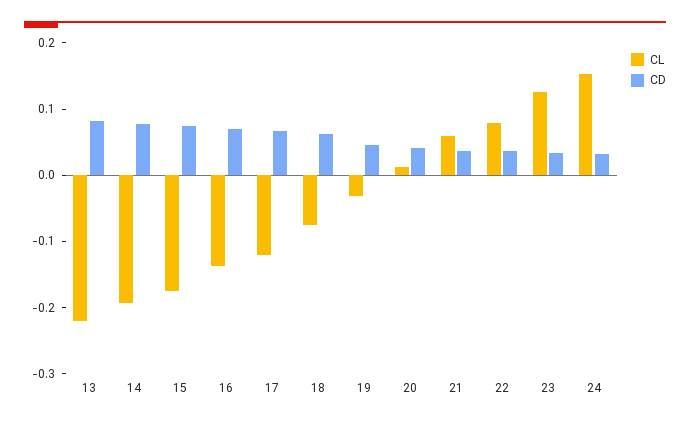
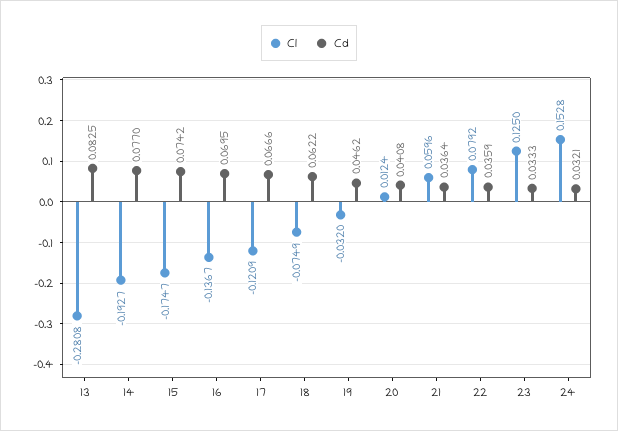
CL, 13: -0.22 -> -0.2808

